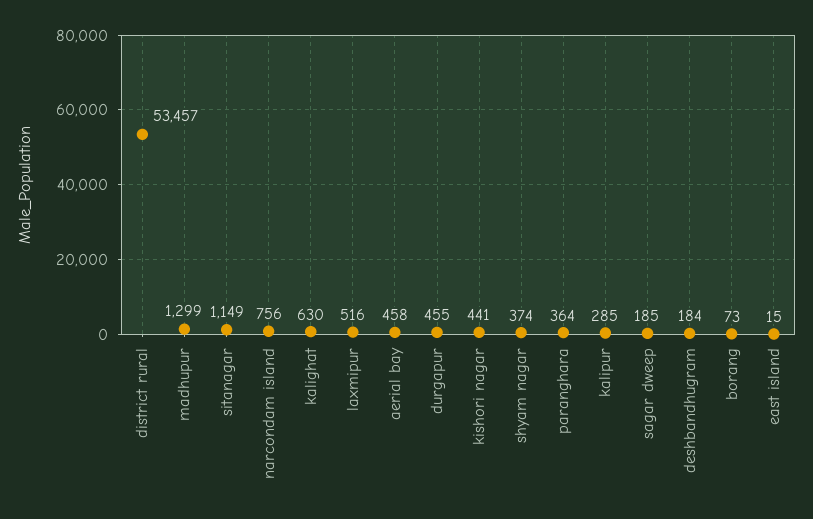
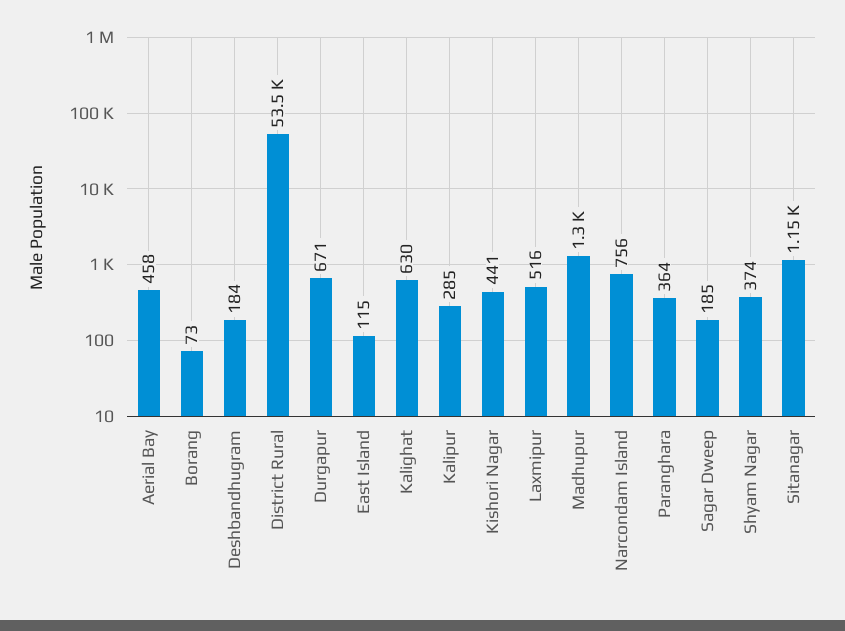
durgapur: 455 -> 671
east island: 15 -> 115

